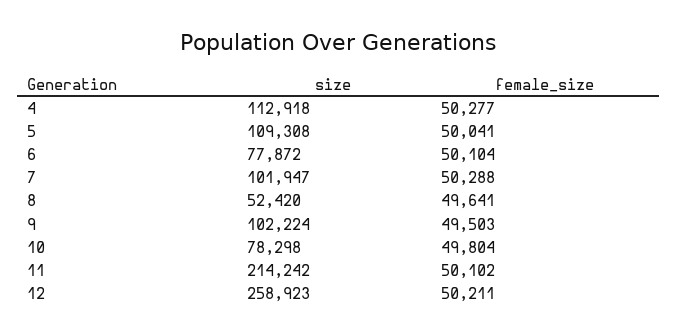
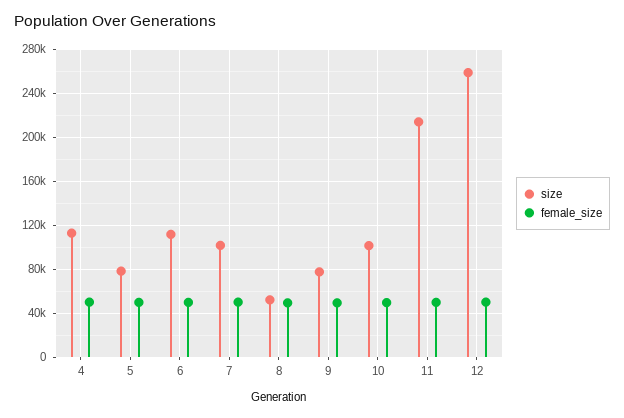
size, 5: 109308 -> 80000
size, 6: 77872 -> 110000
size, 9: 102224 -> 80000
size, 10: 78298 -> 100000

